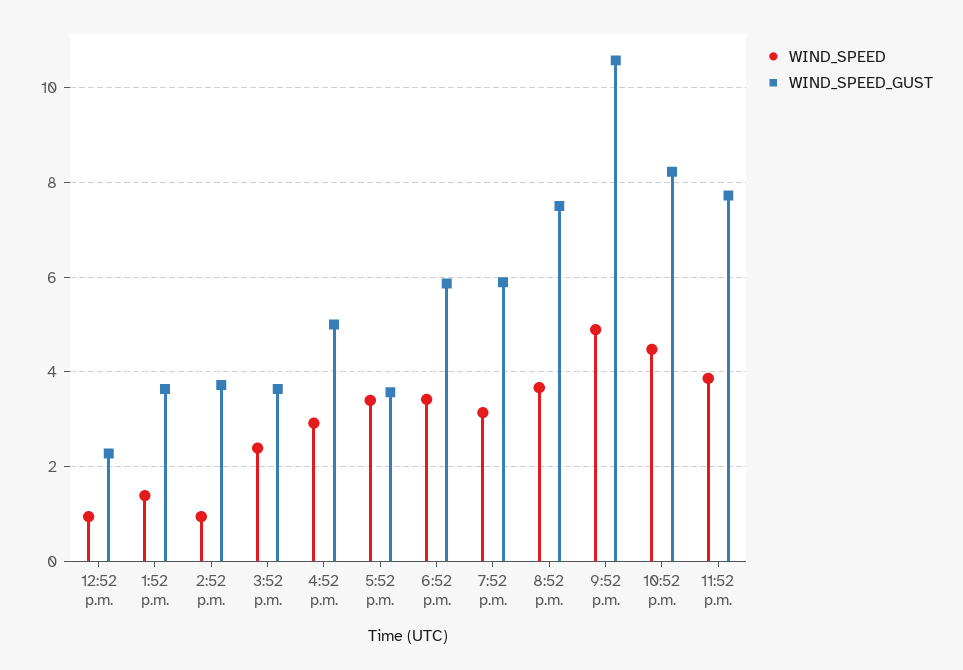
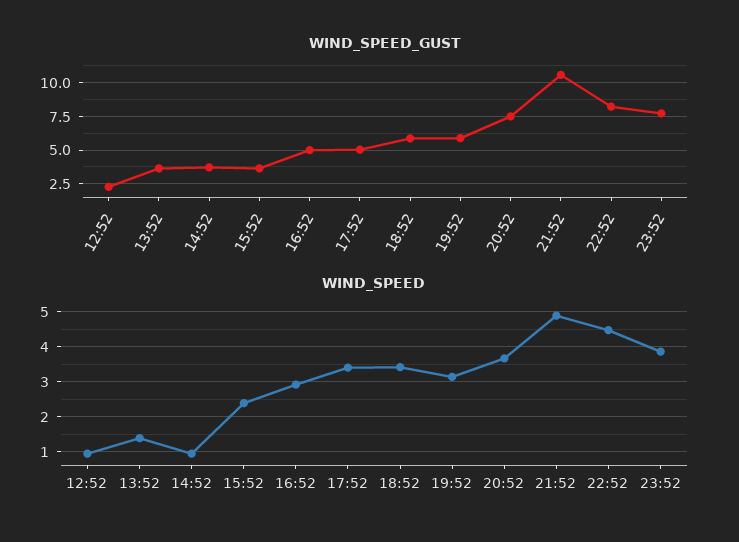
WIND_SPEED_GUST, 5:52 p.m.: 3.6 -> 5

